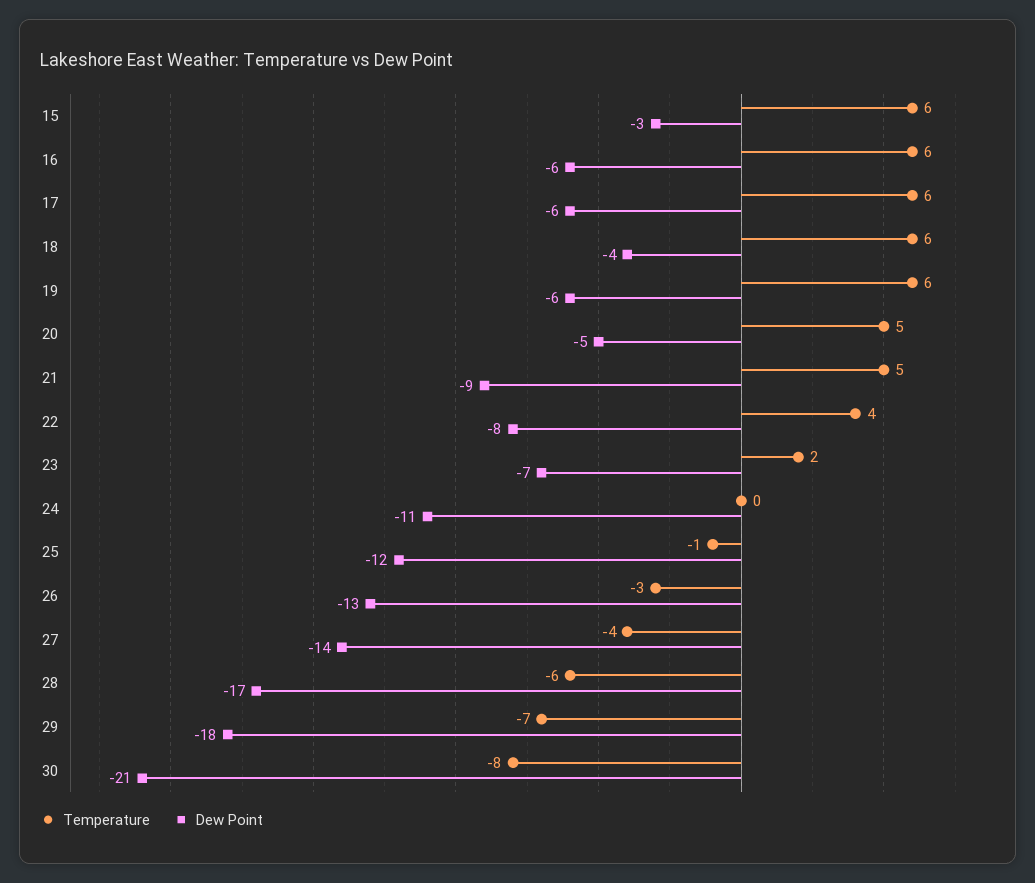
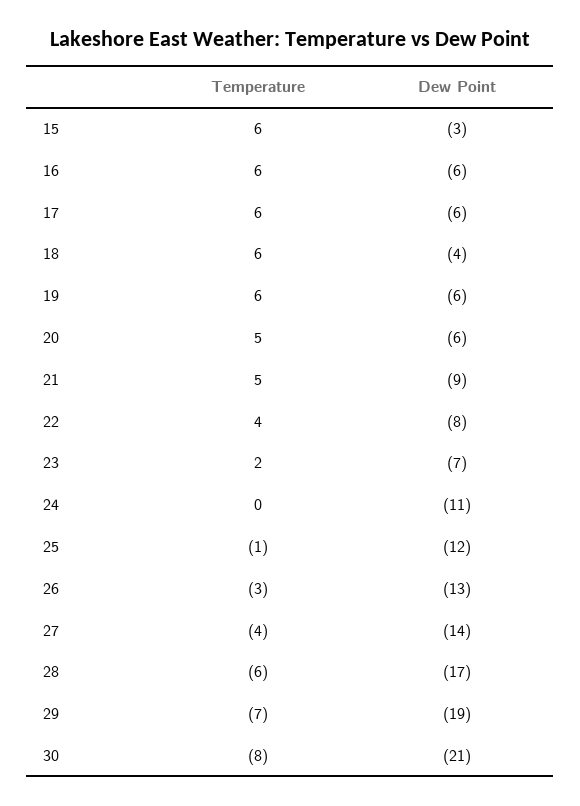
Dew Point, 20: -5 -> -6
Dew Point, 29: -18 -> -19

